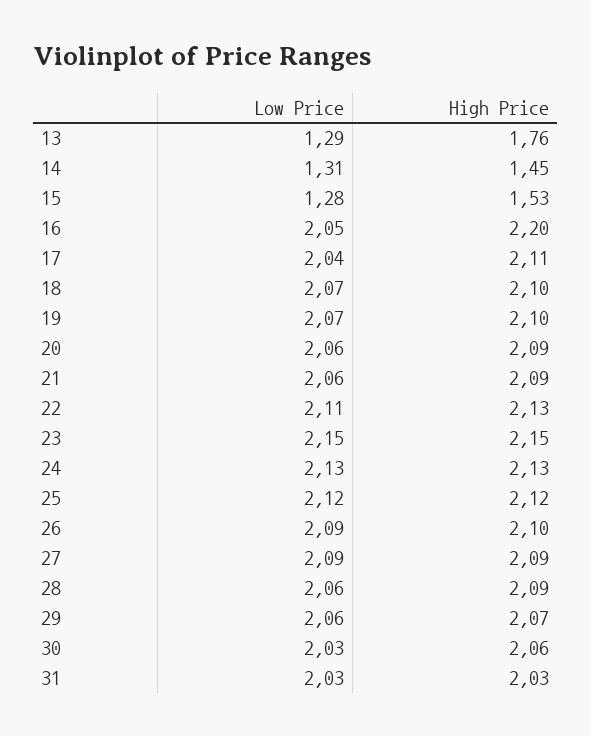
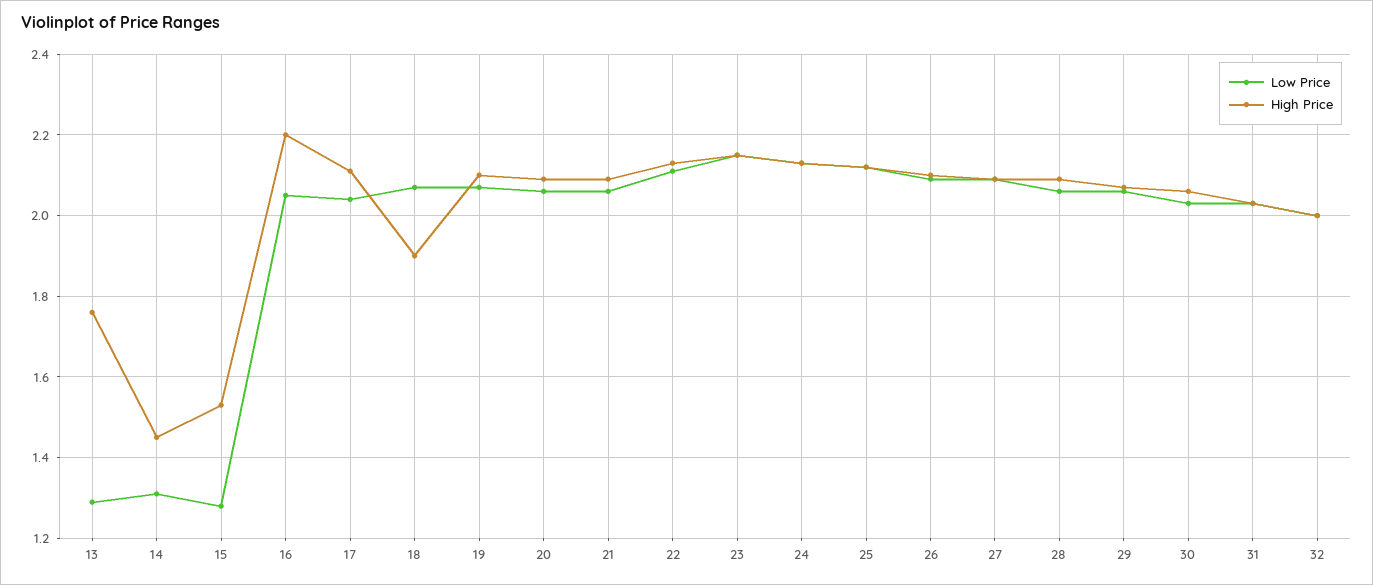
High Price, 18: 2.1 -> 1.9
Low Price, 32: none -> 2
High Price, 32: none -> 2

